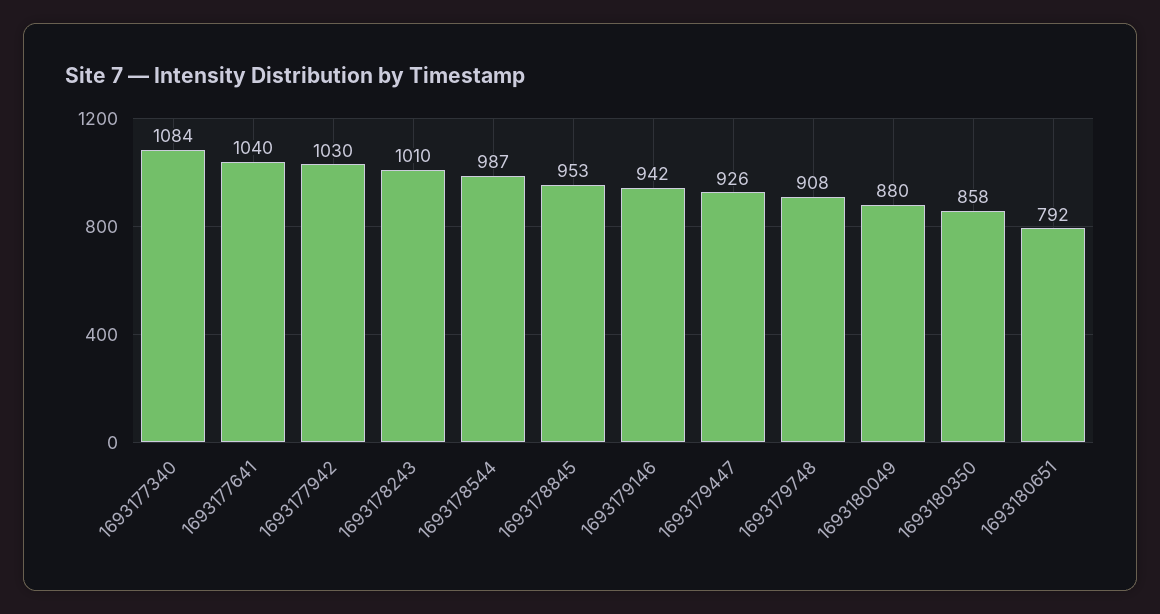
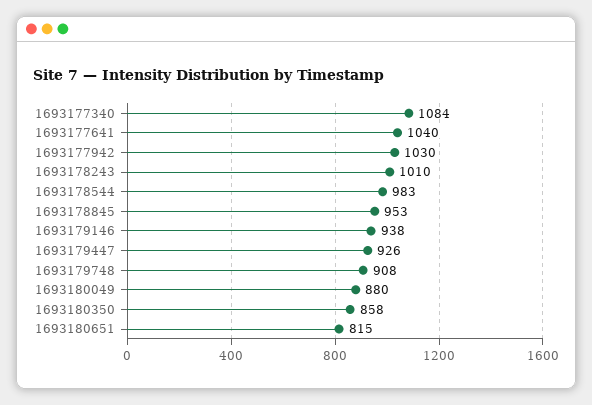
1693178544: 987 -> 983
1693179146: 942 -> 938
1693180651: 792 -> 815

